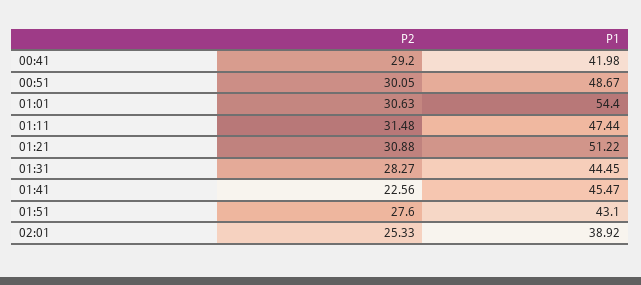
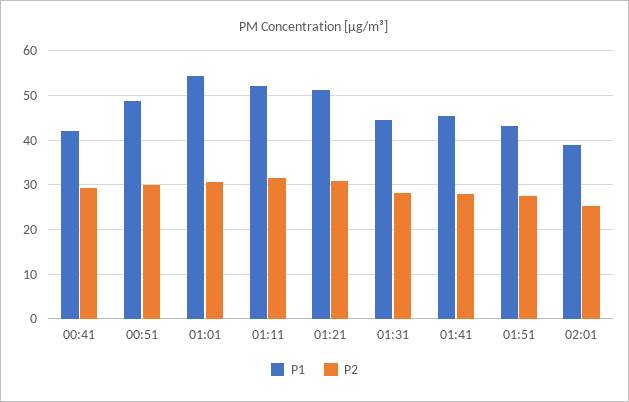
P1, 01:11: 47.44 -> 52
P2, 01:41: 22.56 -> 28

